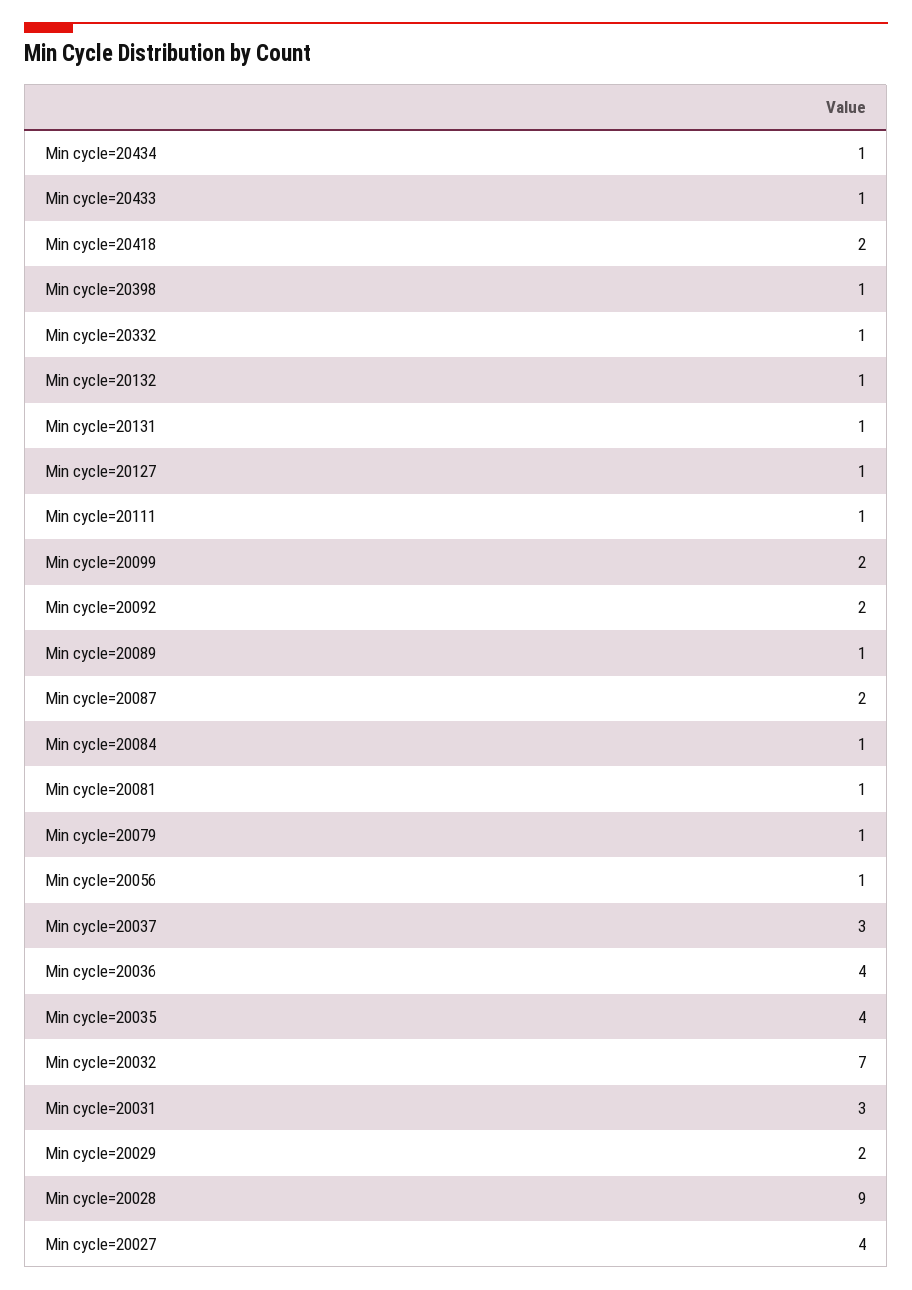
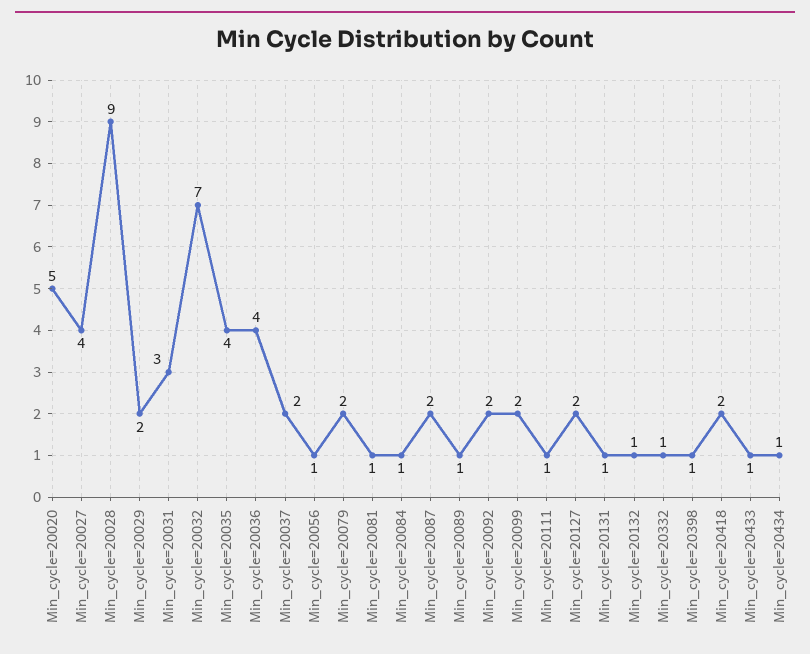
Min cycle=20127: 1 -> 2
Min cycle=20079: 1 -> 2
Min cycle=20037: 3 -> 2
Min_cycle=20020: none -> 5

